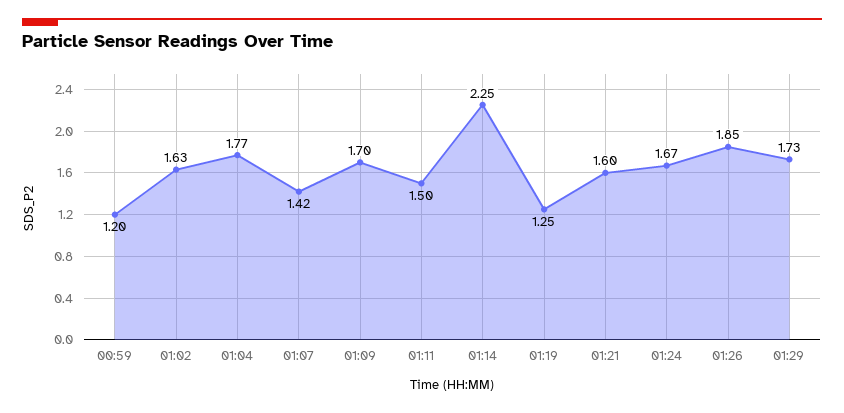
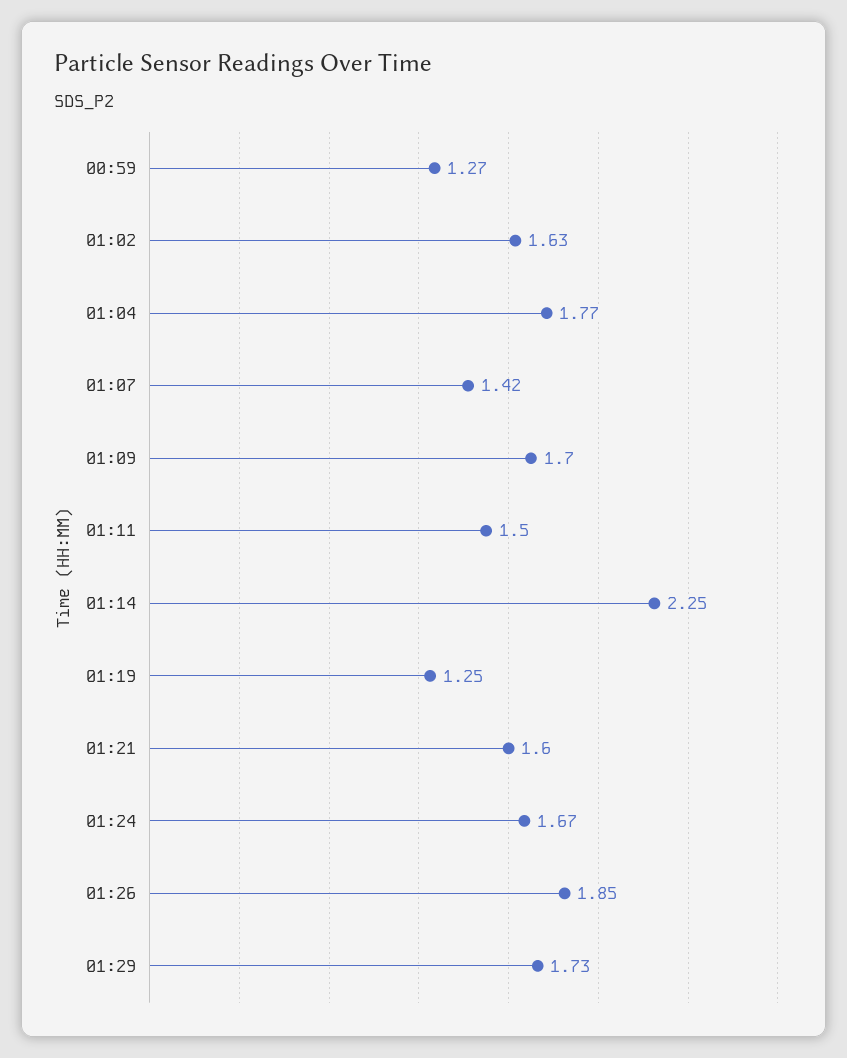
00:59: 1.2 -> 1.27

